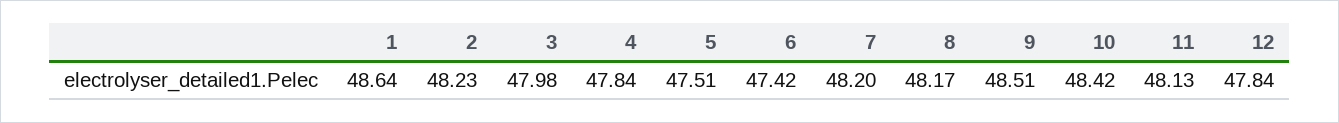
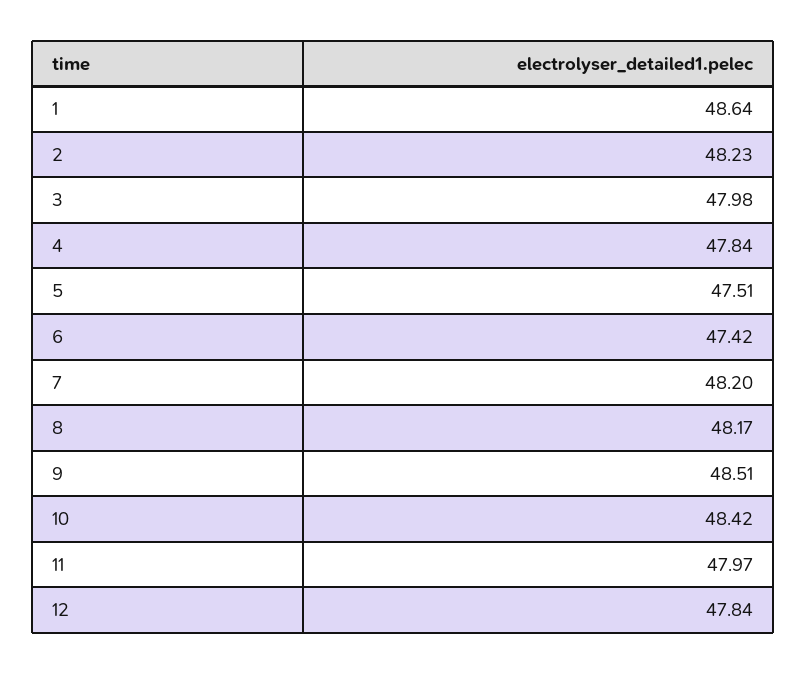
11: 48.13 -> 47.97

